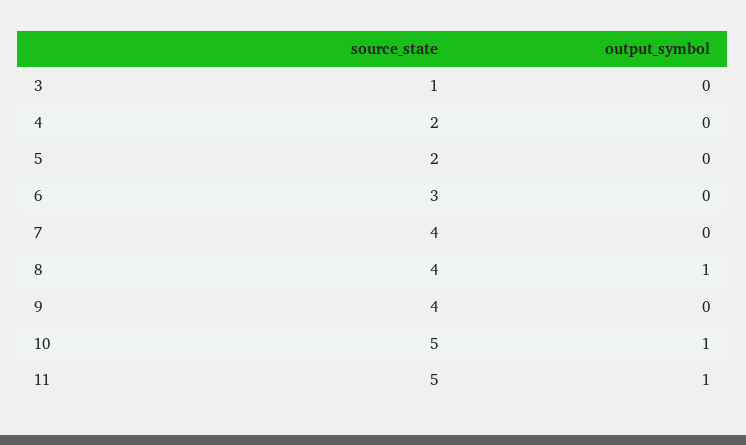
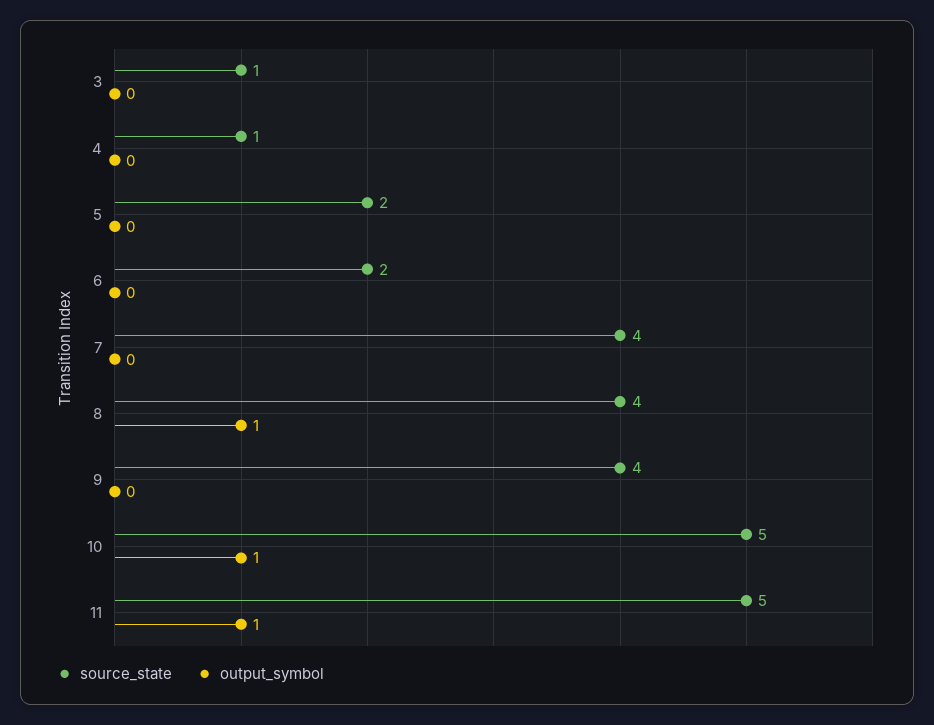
source_state, 4: 2 -> 1
source_state, 6: 3 -> 2

